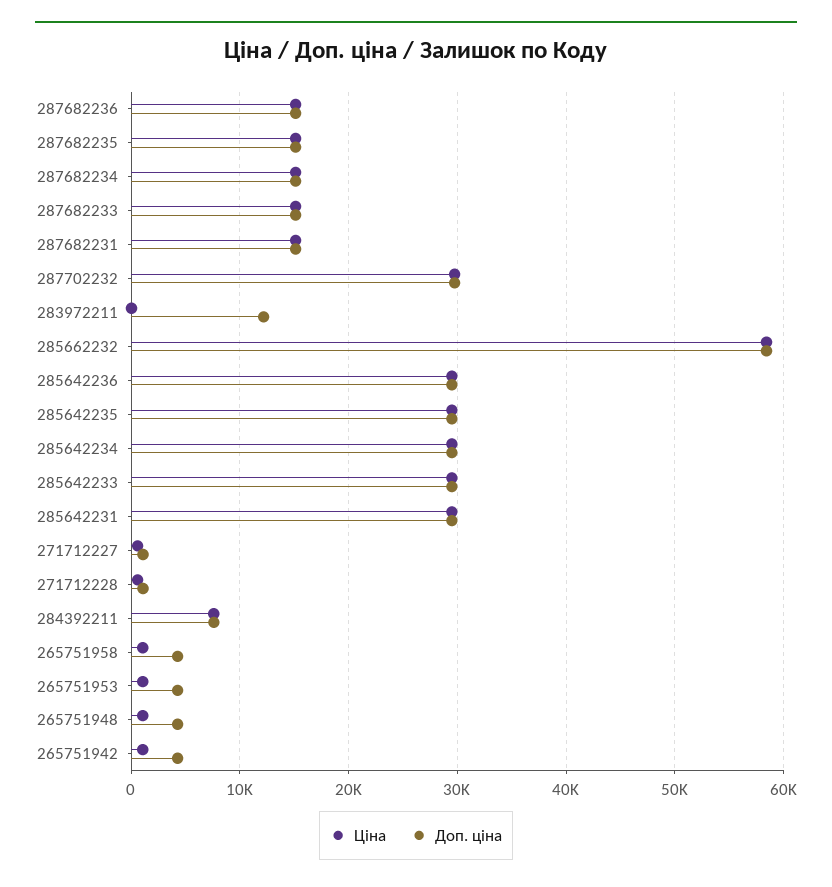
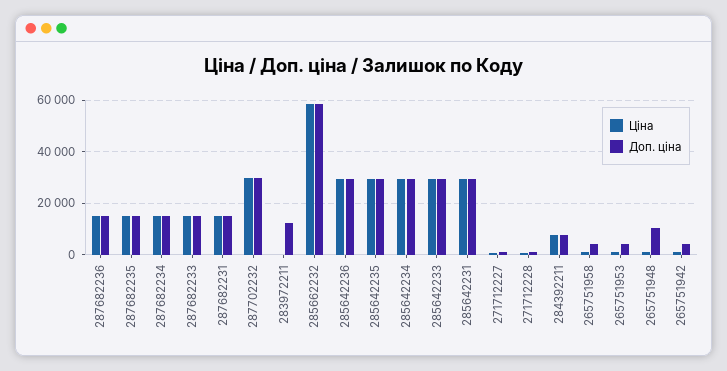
Доп. ціна, 265751948: 4000 -> 10000

